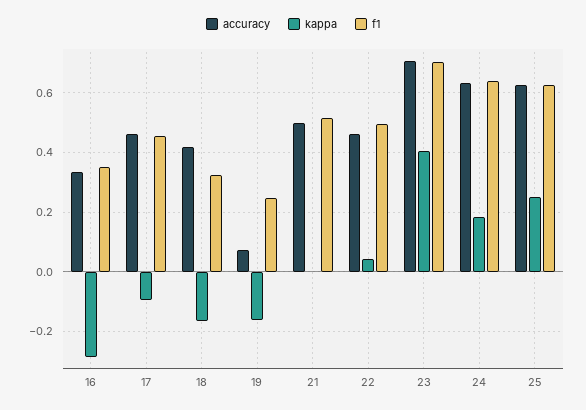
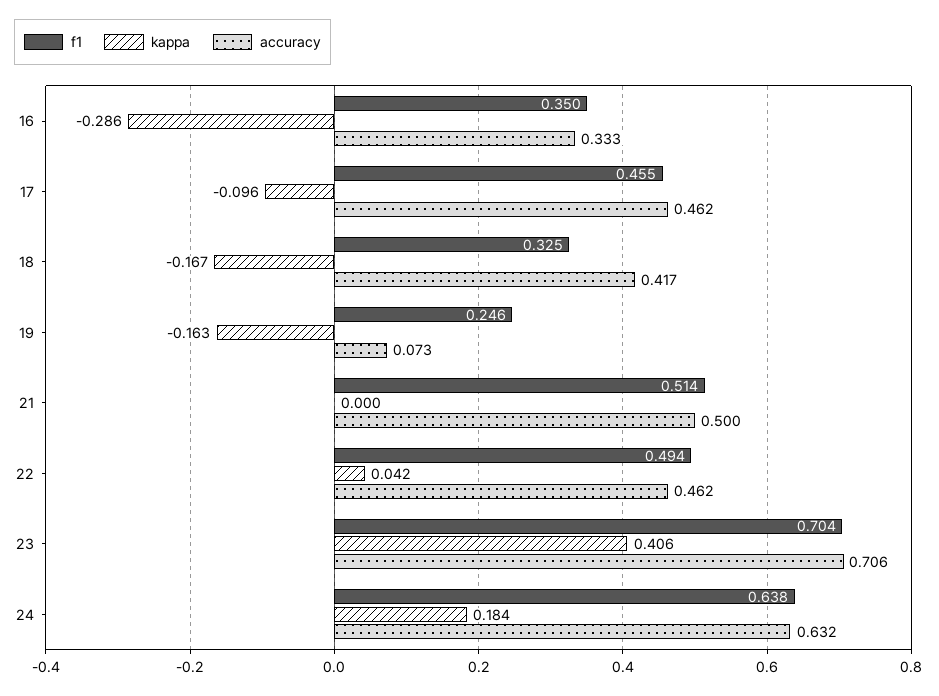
accuracy, 25: 0.625 -> none
kappa, 25: 0.25 -> none
f1, 25: 0.625 -> none

